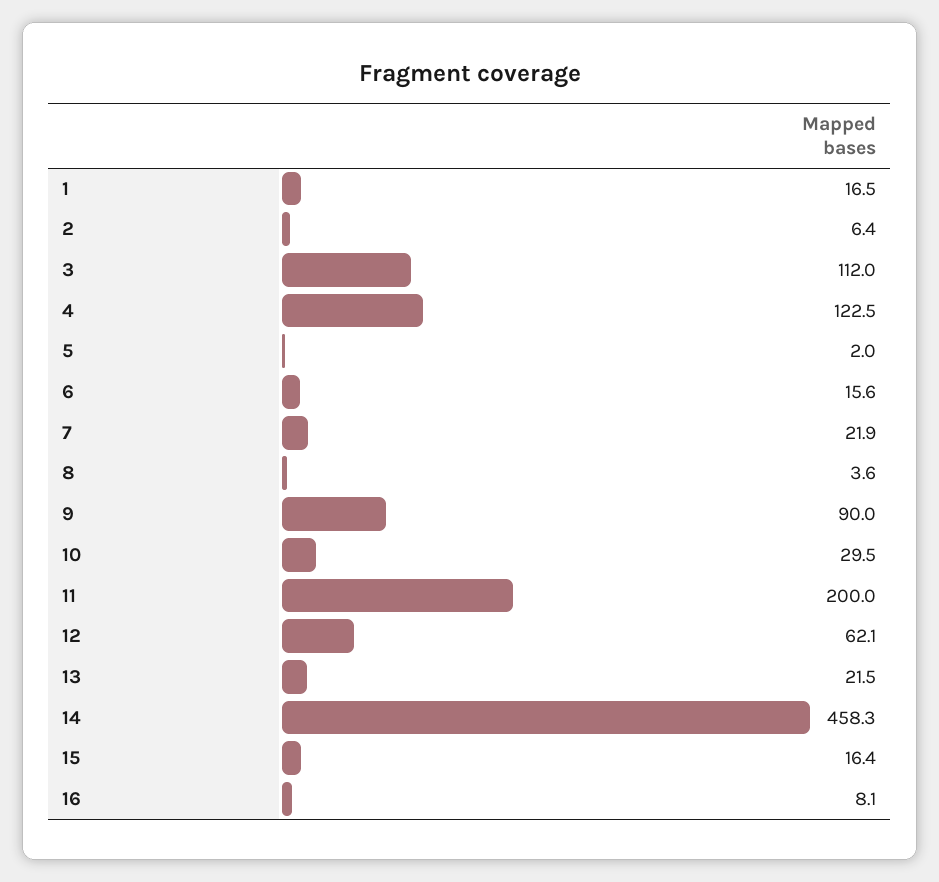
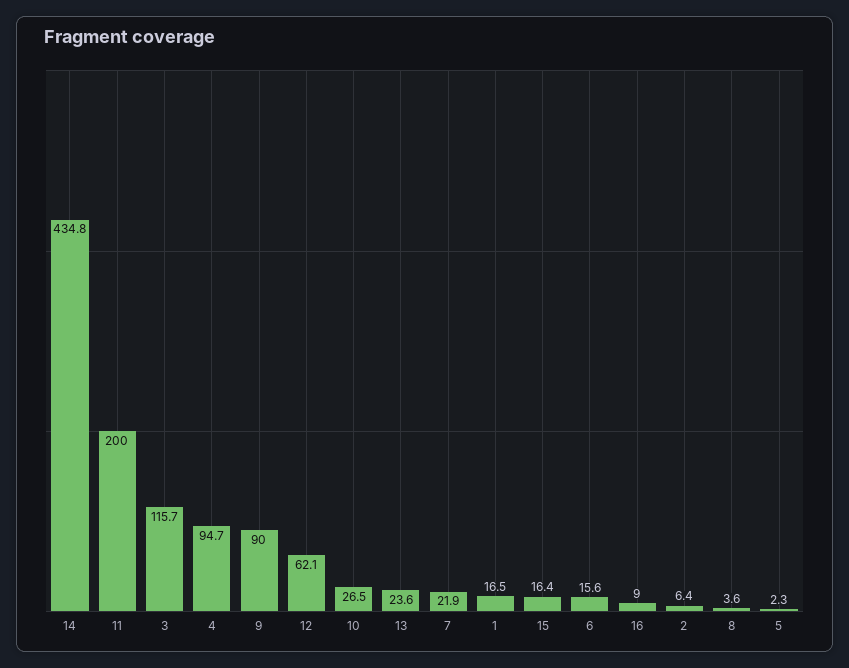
3: 112 -> 115.7
4: 122.5 -> 94.7
5: 2 -> 2.3
10: 29.5 -> 26.5
13: 21.5 -> 23.6
14: 458.3 -> 434.8
16: 8.1 -> 9

